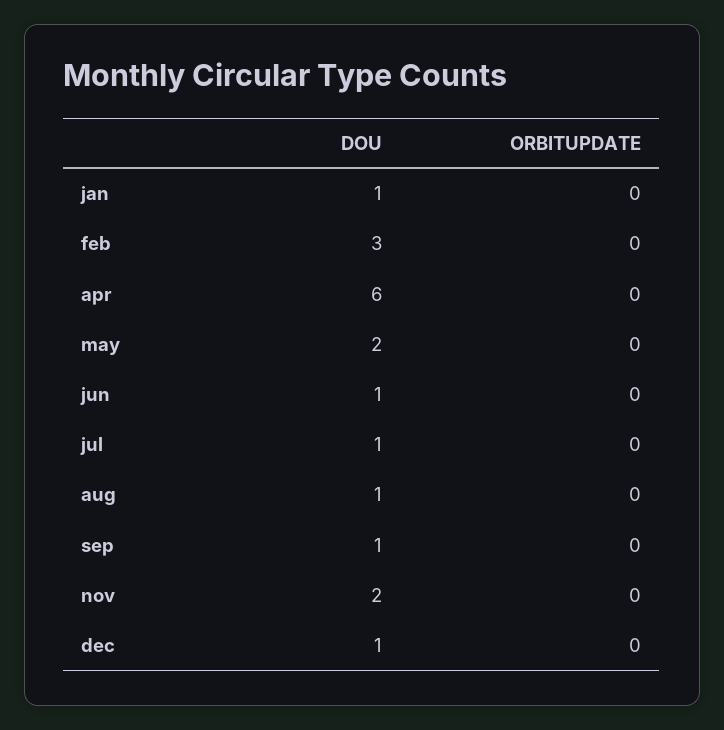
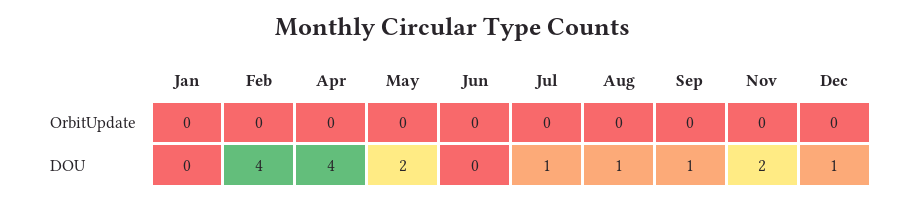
DOU, jan: 1 -> 0
DOU, feb: 3 -> 4
DOU, apr: 6 -> 4
DOU, jun: 1 -> 0

